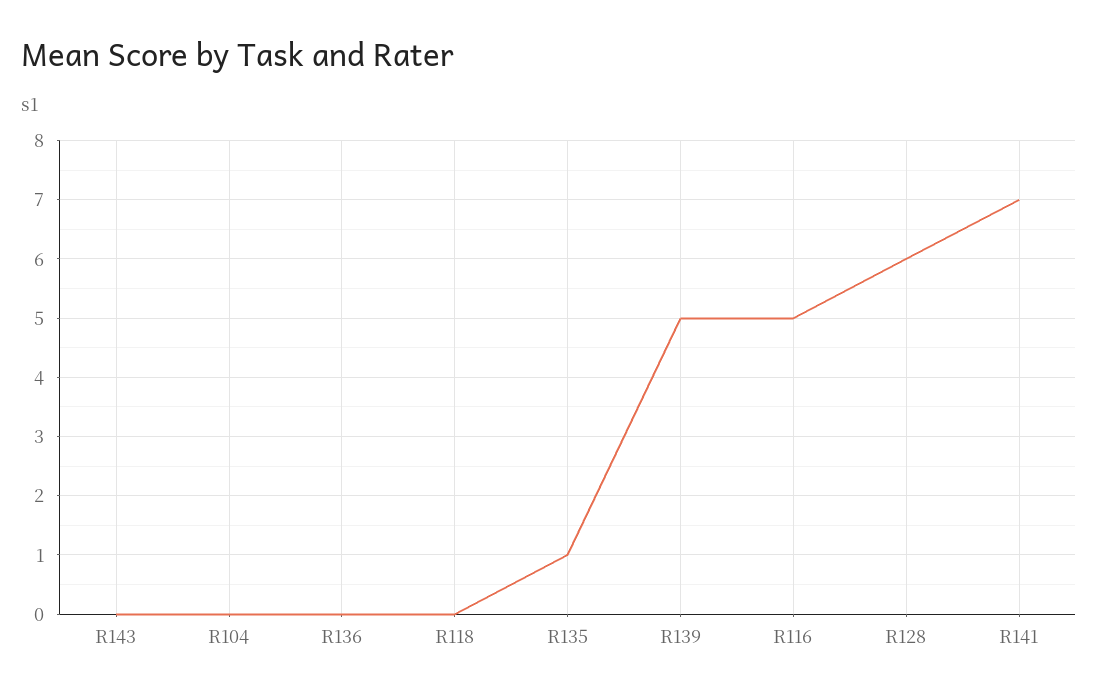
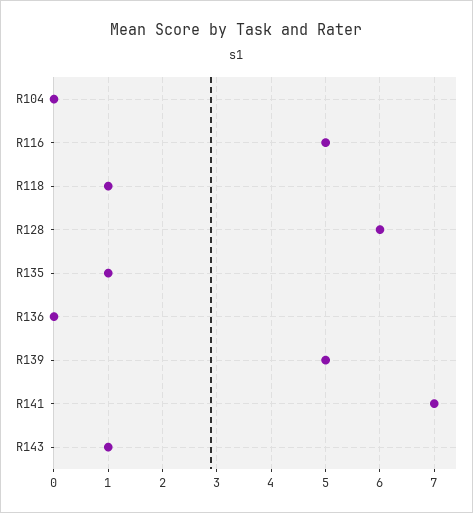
R143: 0 -> 1
R118: 0 -> 1

